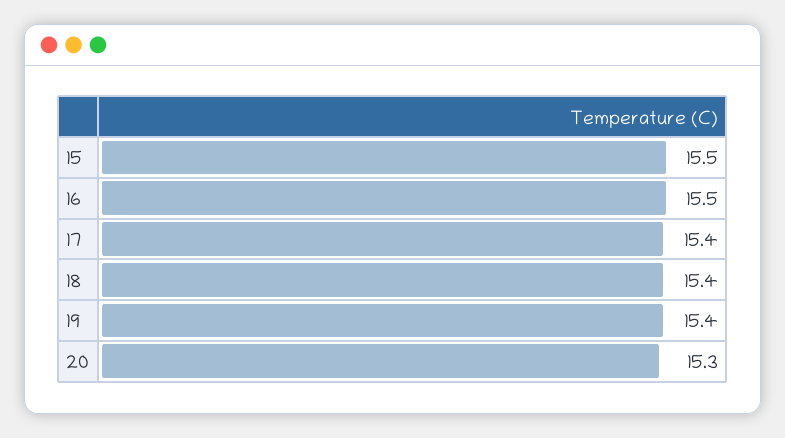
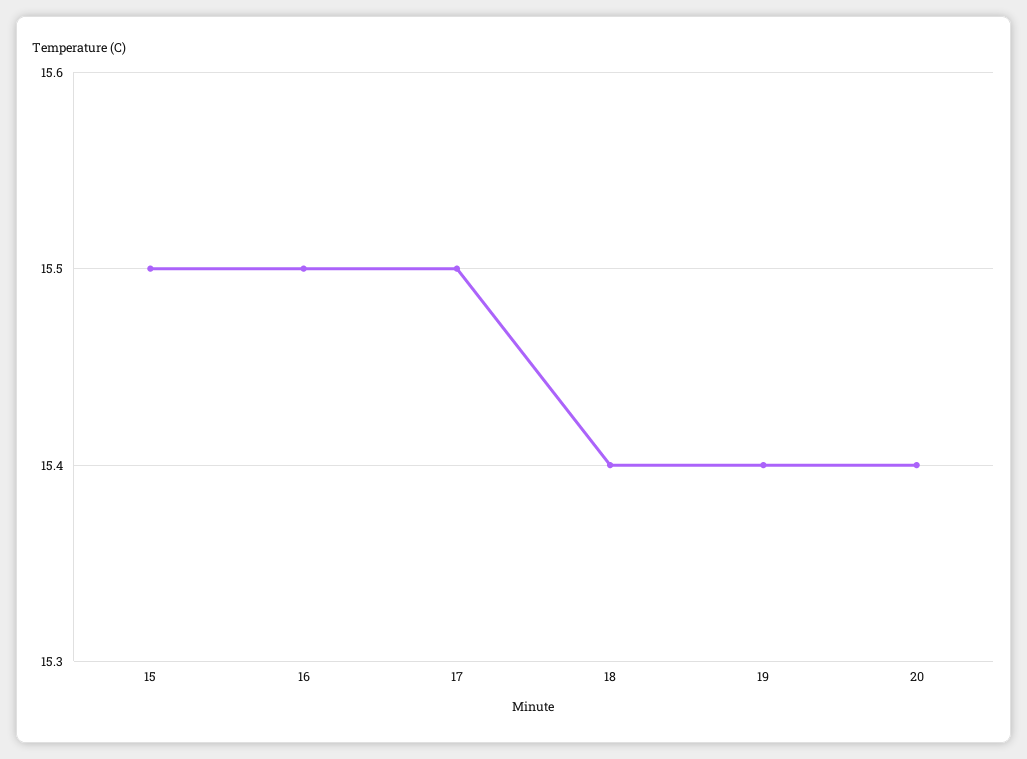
17: 15.4 -> 15.5
20: 15.3 -> 15.4

